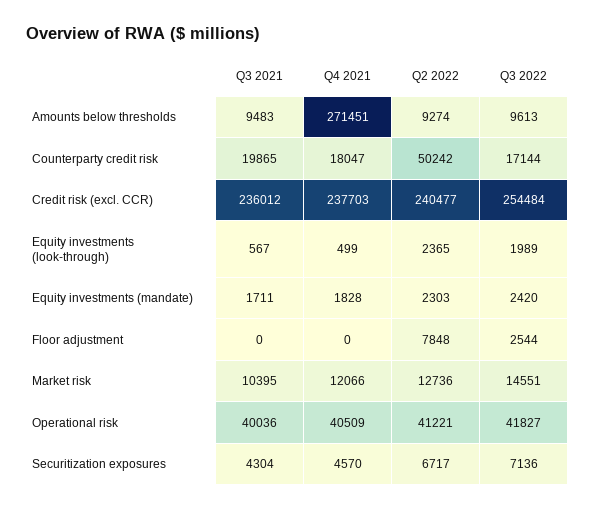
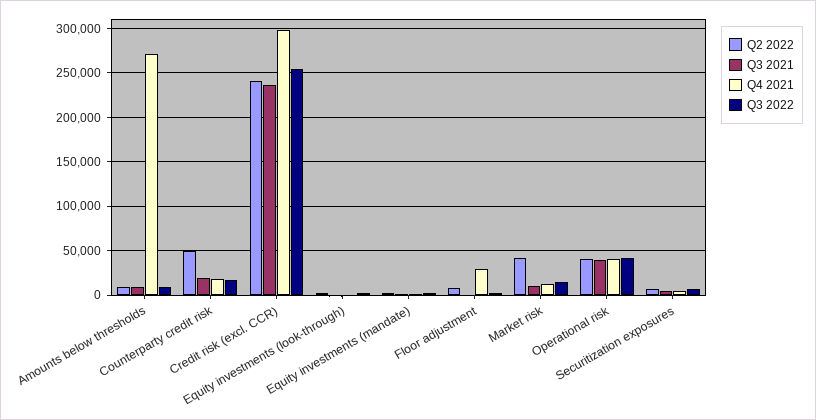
Q4 2021, Credit risk (excl. CCR): 237703 -> 300000
Q4 2021, Floor adjustment: 0 -> 30000
Q2 2022, Market risk: 12736 -> 40000

